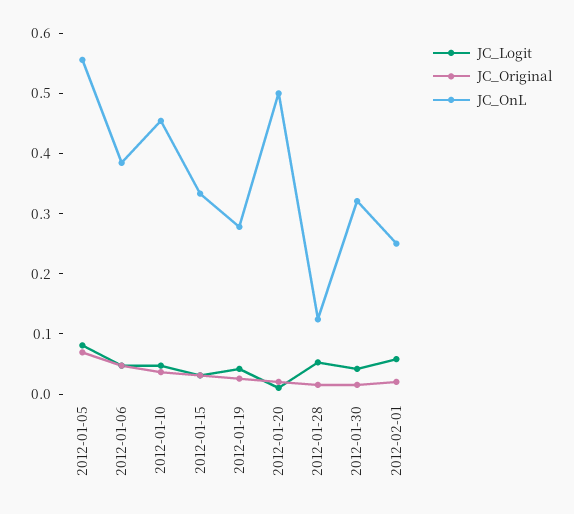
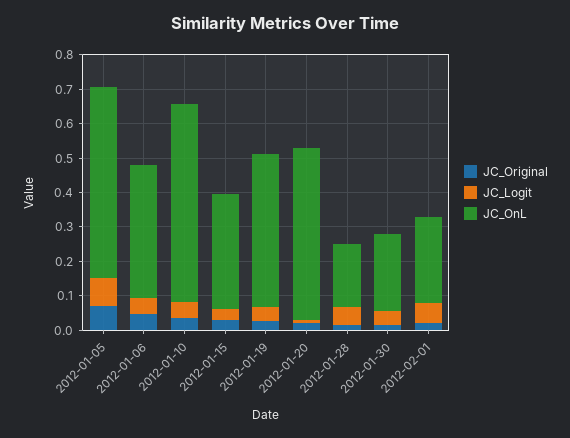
JC_OnL, 2012-01-10: 0.46 -> 0.575
JC_OnL, 2012-01-19: 0.28 -> 0.45
JC_OnL, 2012-01-28: 0.12 -> 0.175
JC_OnL, 2012-01-30: 0.32 -> 0.225

